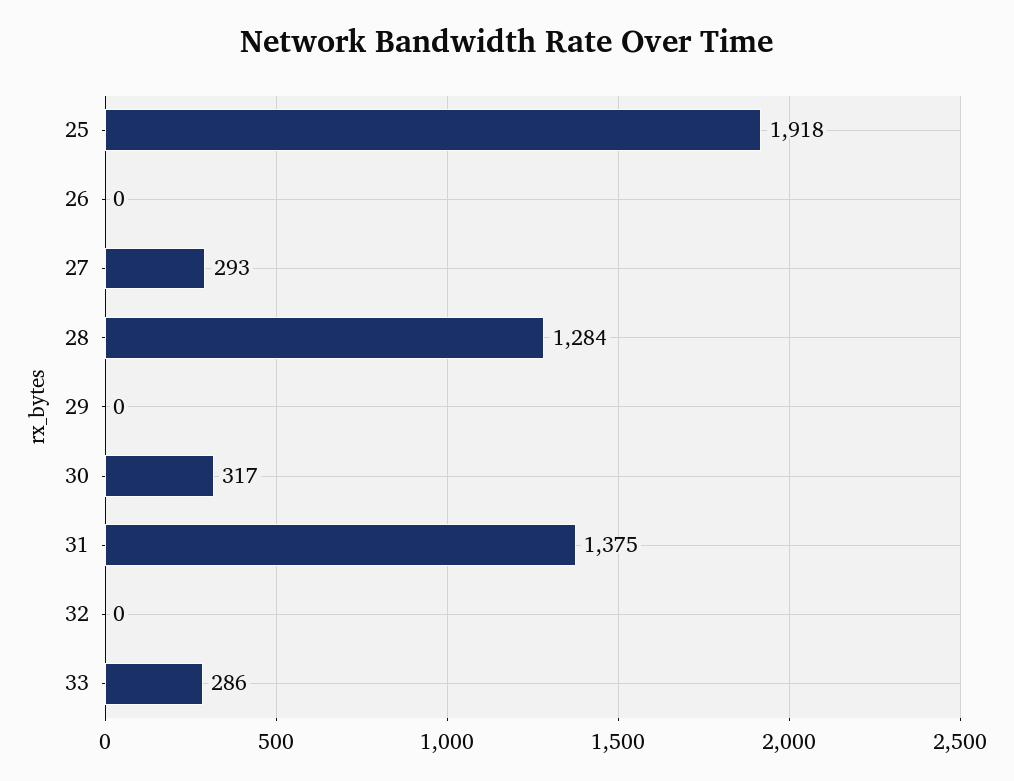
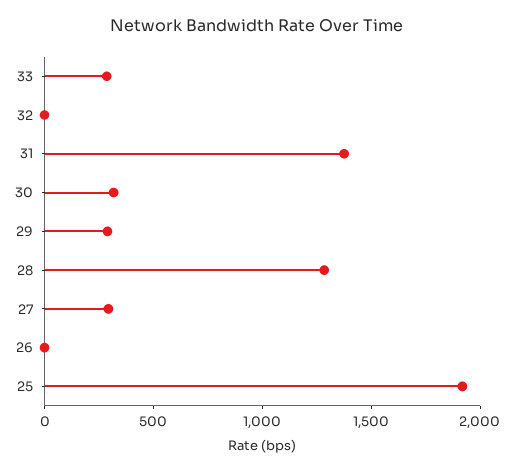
29: 0 -> 300

